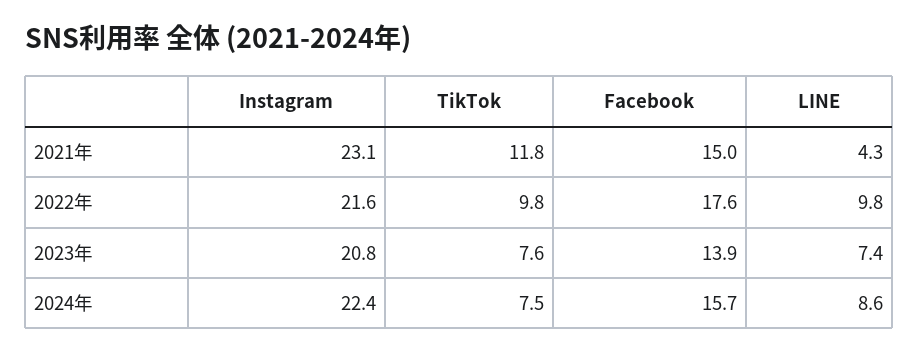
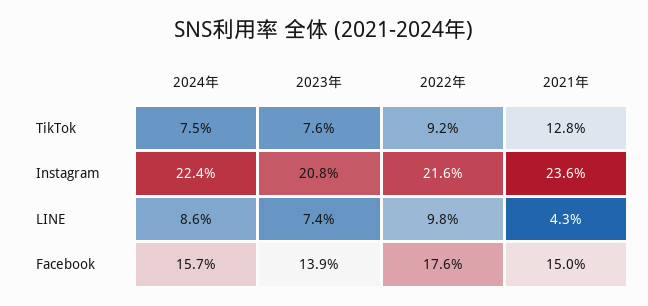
Instagram, 2021年: 23.1 -> 23.6
TikTok, 2021年: 11.8 -> 12.8
TikTok, 2022年: 9.8 -> 9.2

